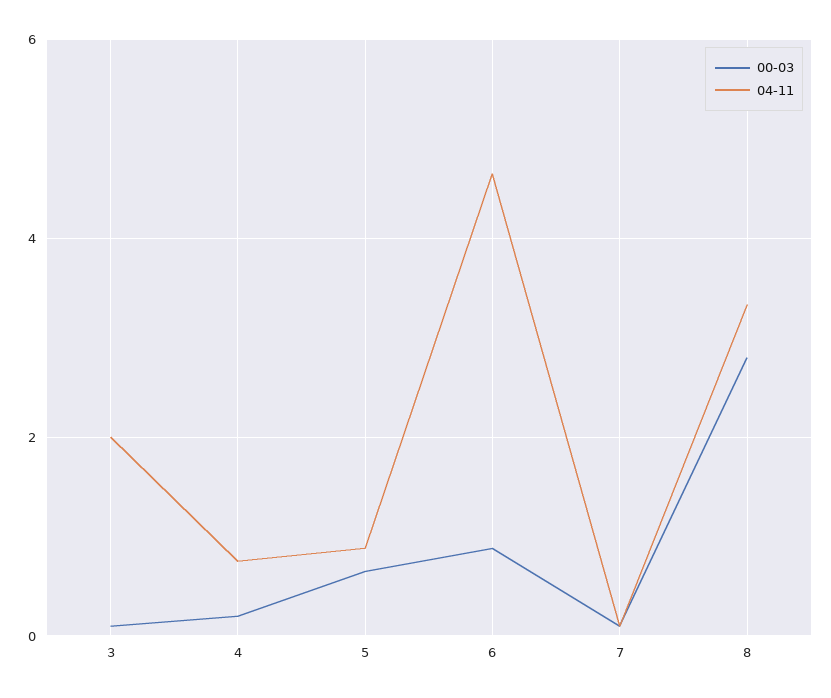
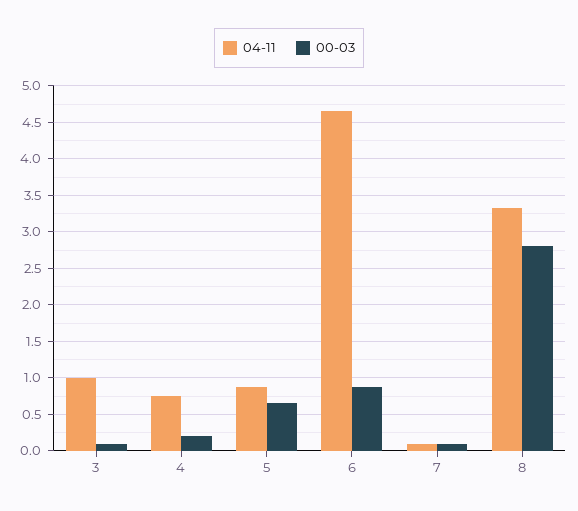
04-11, 3: 2 -> 1

